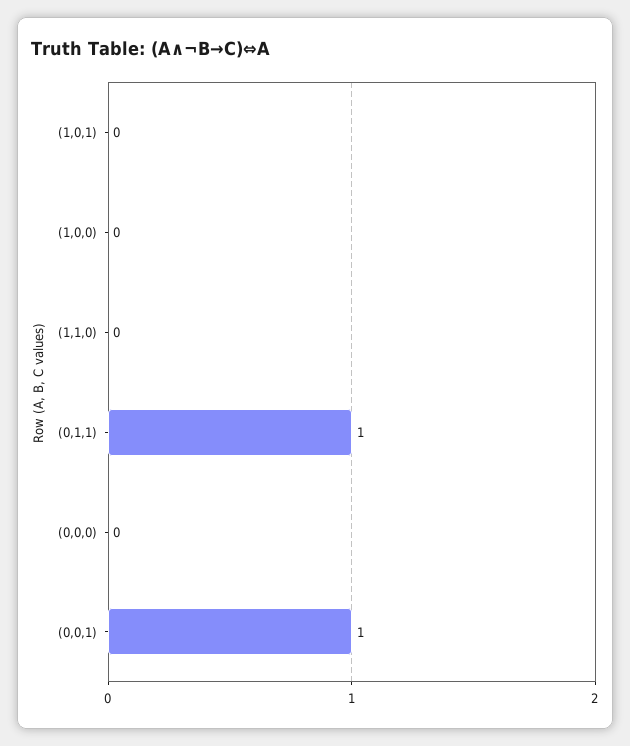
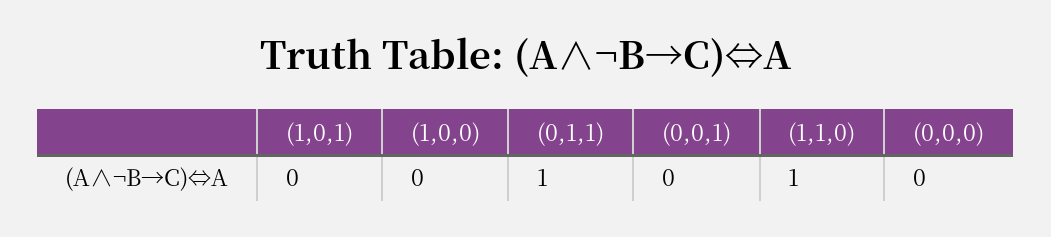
(1,1,0): 0 -> 1
(0,0,1): 1 -> 0

